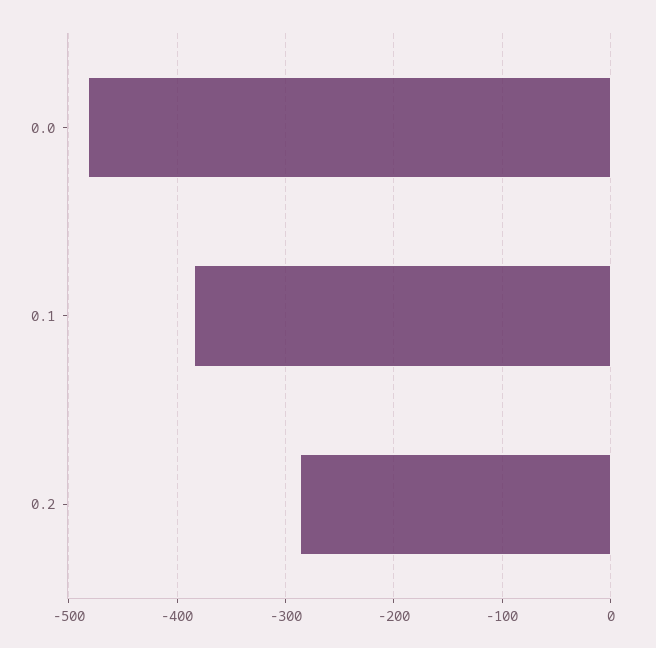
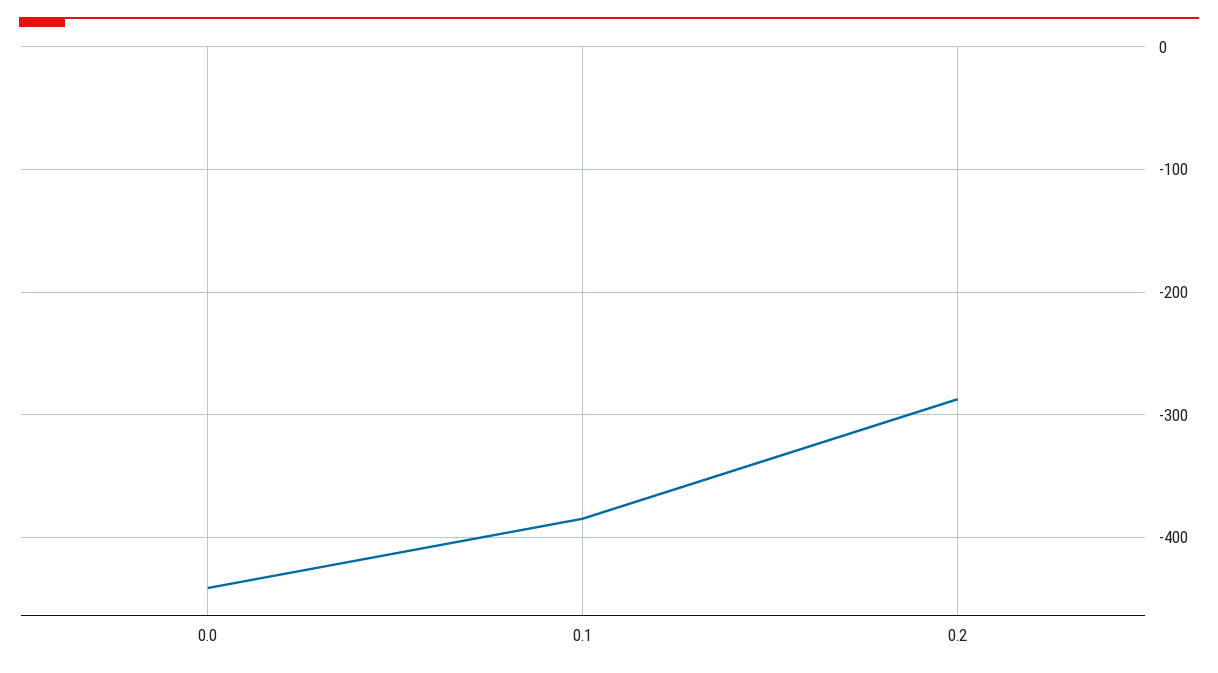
0.0: -480 -> -440

